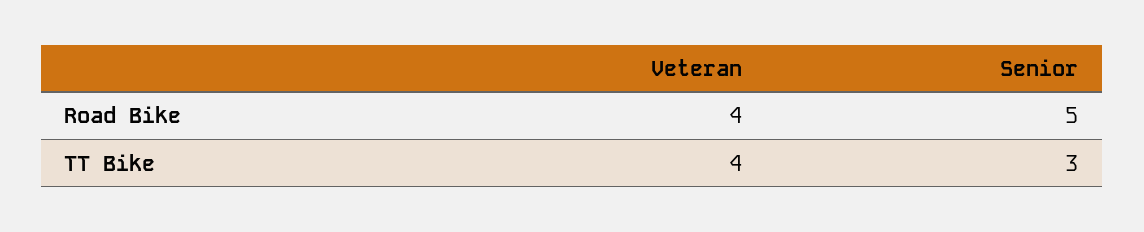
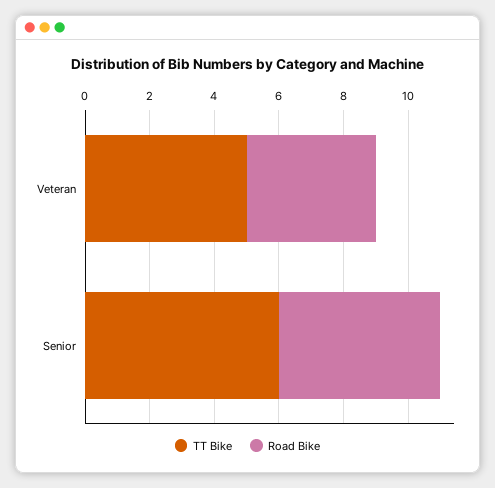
TT Bike, Veteran: 4 -> 5
TT Bike, Senior: 3 -> 6

